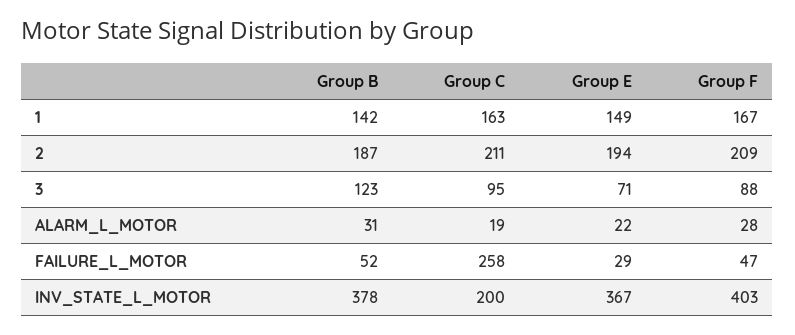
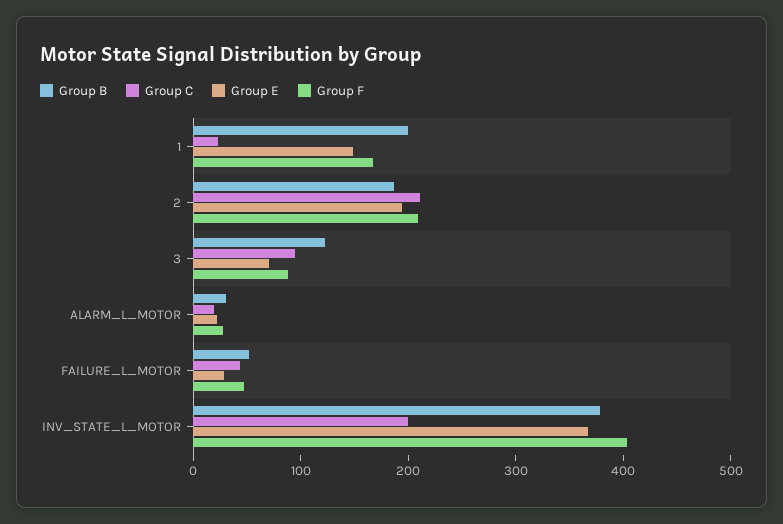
Group B, 1: 142 -> 200
Group C, 1: 163 -> 20
Group C, FAILURE_L_MOTOR: 258 -> 40

